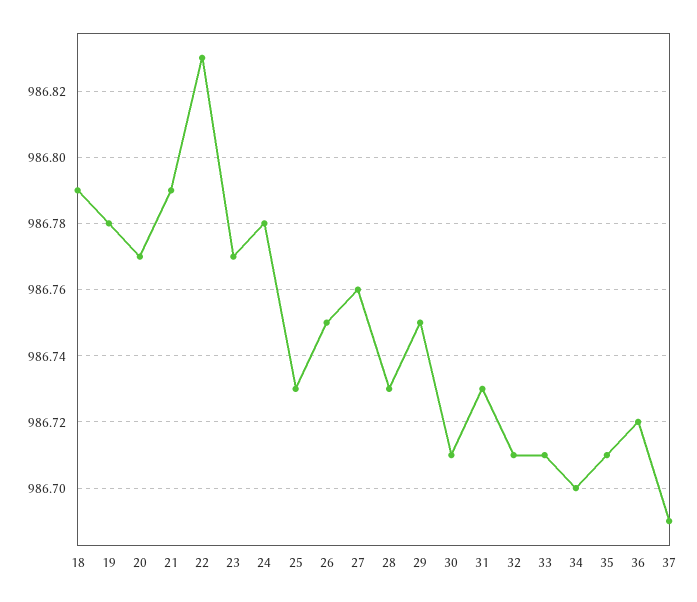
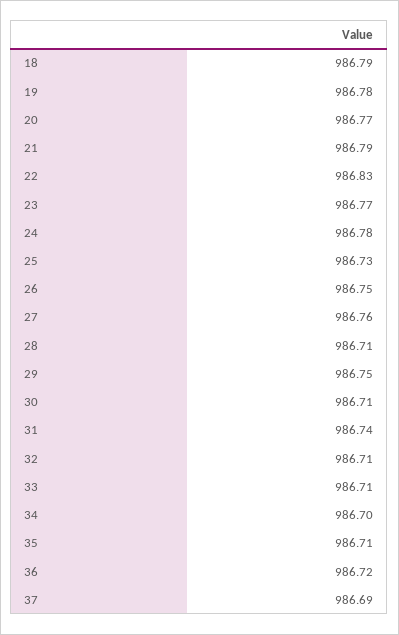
28: 986.73 -> 986.71
31: 986.73 -> 986.74

